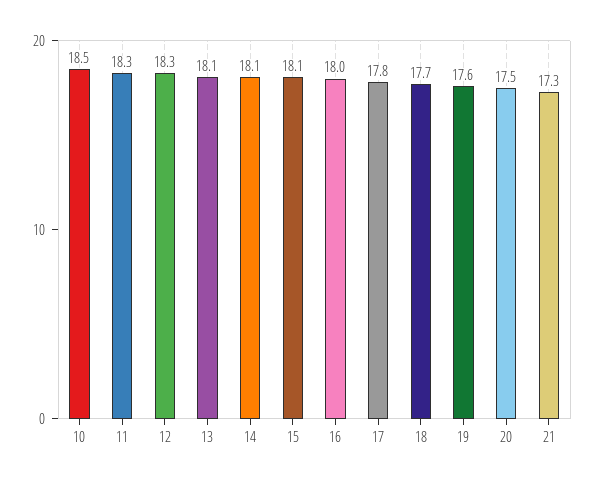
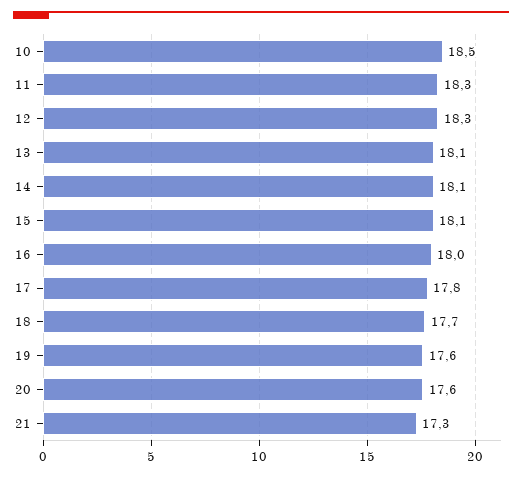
20: 17.5 -> 17.6

